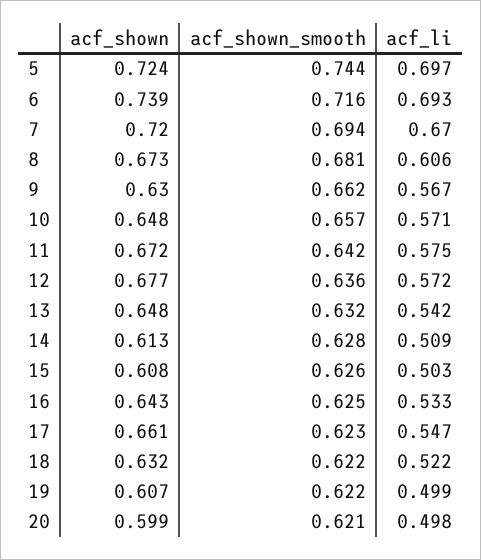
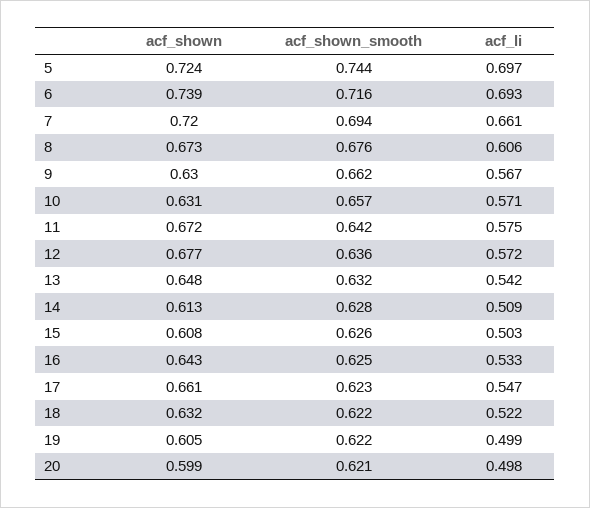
acf_li, 7: 0.67 -> 0.661
acf_shown_smooth, 8: 0.681 -> 0.676
acf_shown, 10: 0.648 -> 0.631
acf_shown, 19: 0.607 -> 0.605

